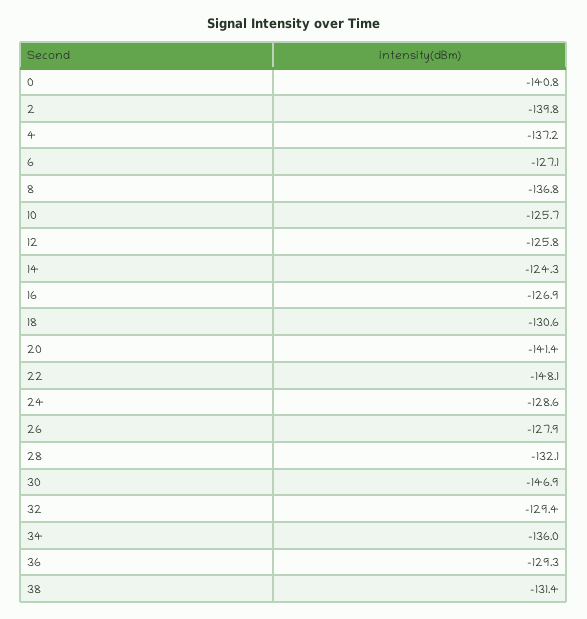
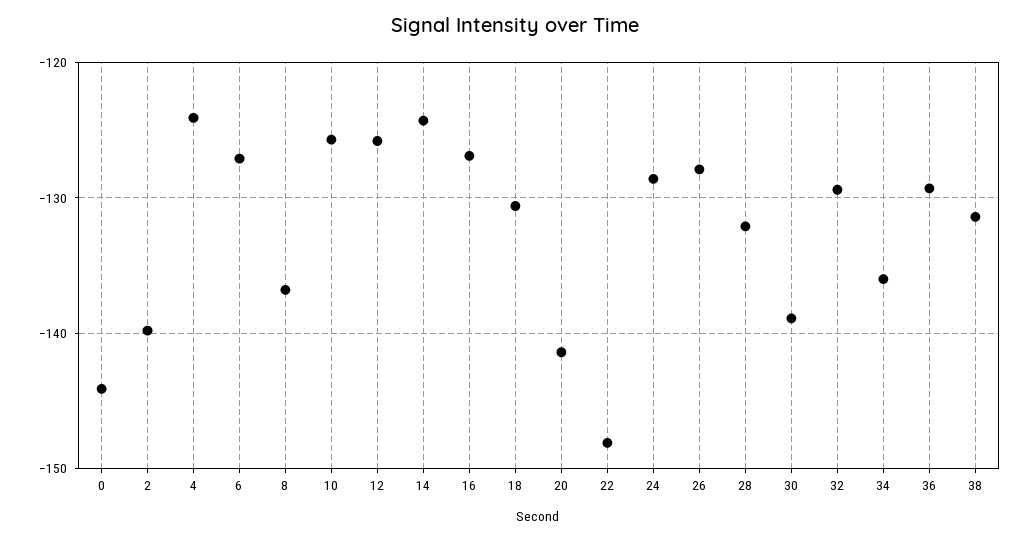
0: -140.8 -> -144
4: -137.2 -> -124
30: -146.9 -> -139

